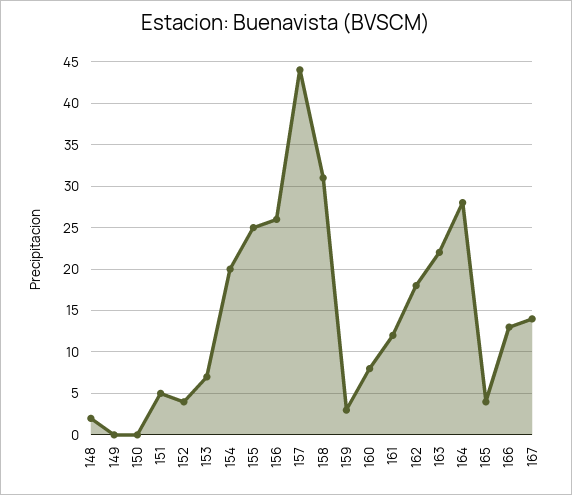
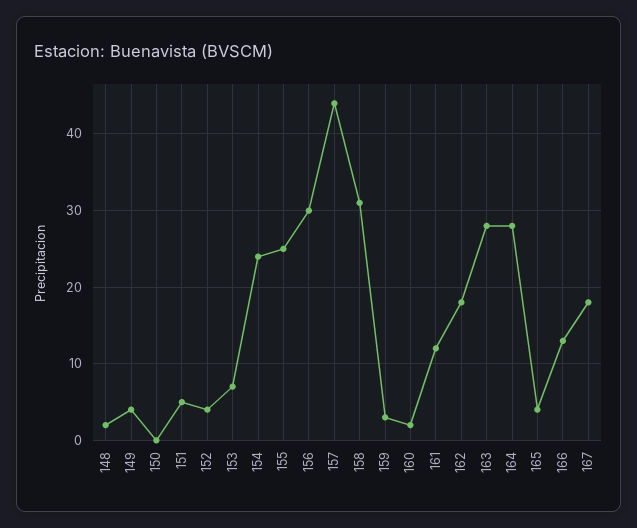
149: 0 -> 4
154: 20 -> 24
156: 26 -> 30
160: 8 -> 2
163: 22 -> 28
167: 14 -> 18

